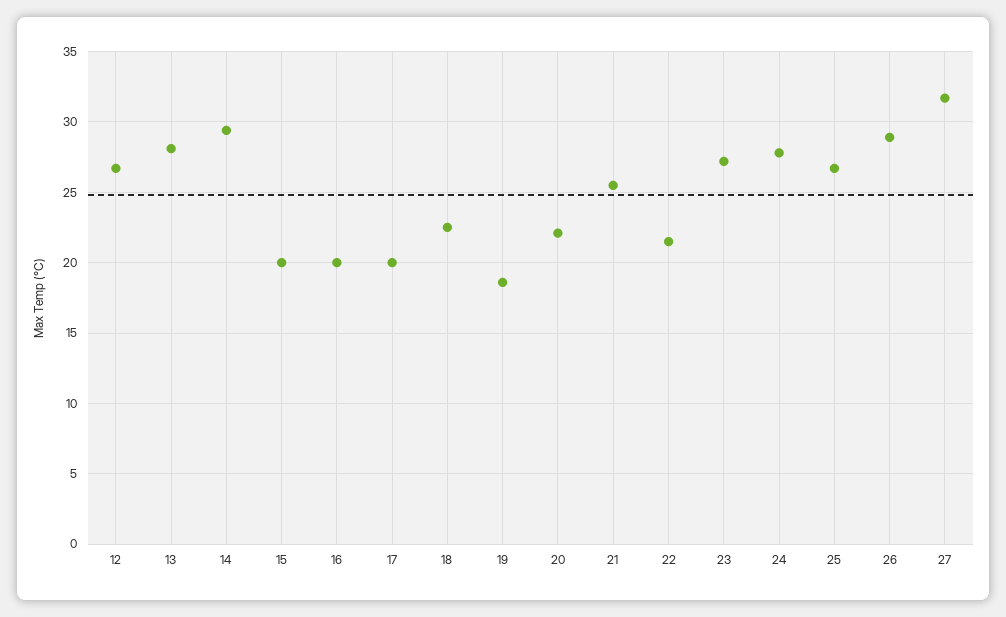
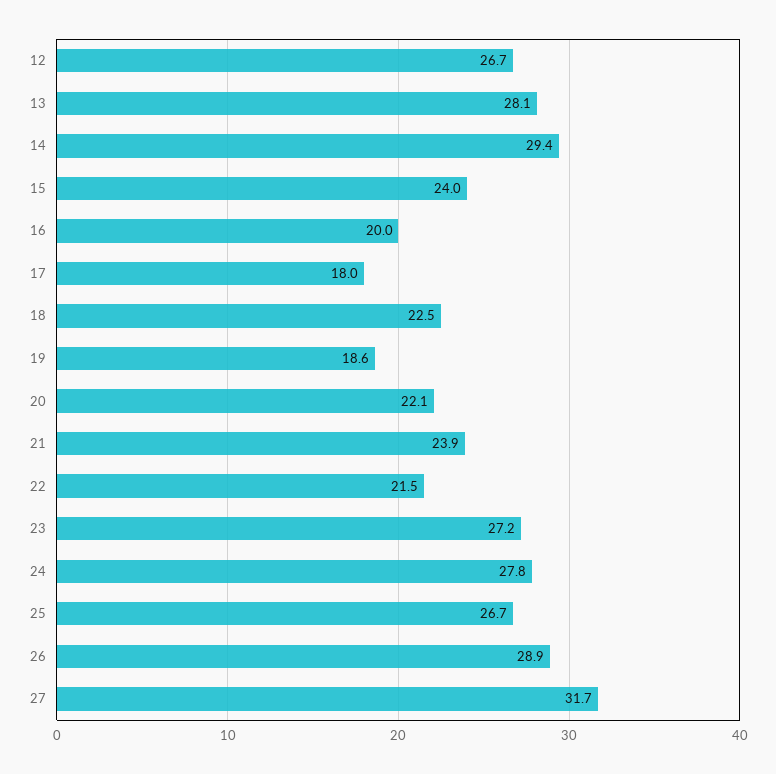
15: 20 -> 24
17: 20 -> 18
21: 25.5 -> 23.9

